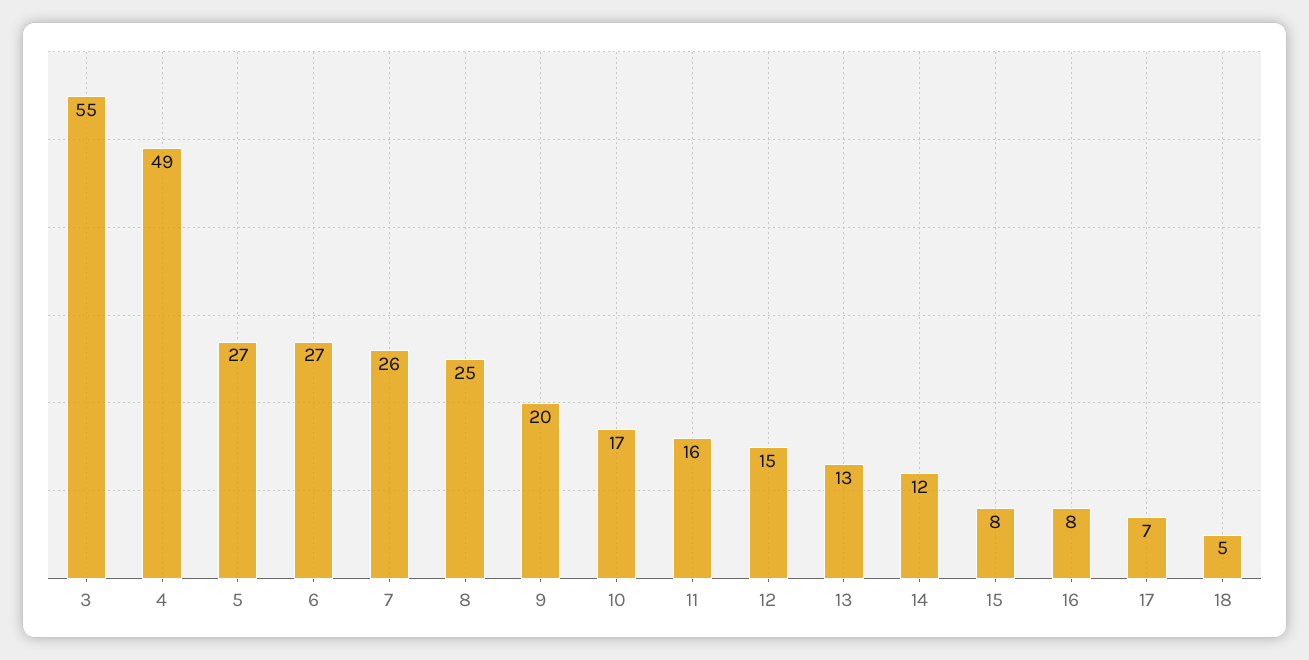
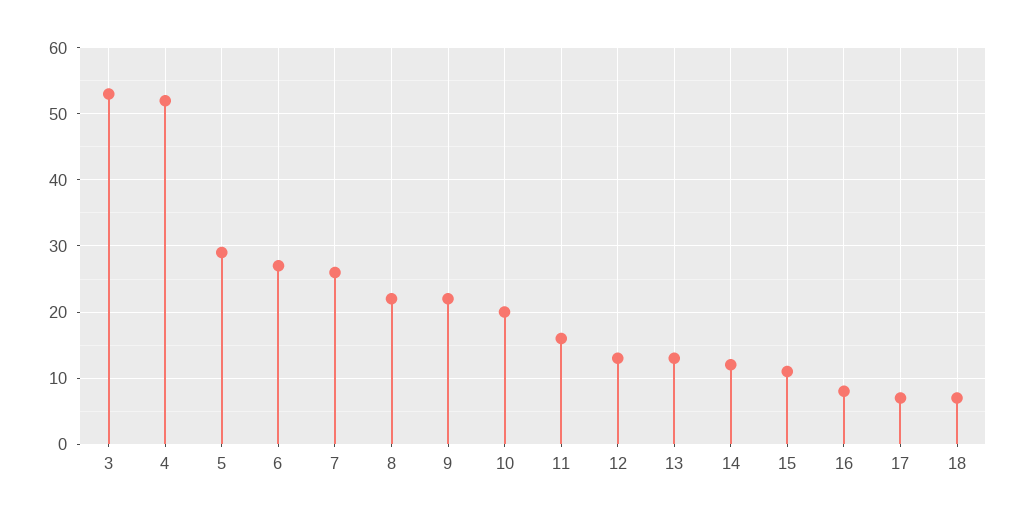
3: 55 -> 53
4: 49 -> 52
5: 27 -> 29
8: 25 -> 22
9: 20 -> 22
10: 17 -> 20
12: 15 -> 13
15: 8 -> 11
18: 5 -> 7

